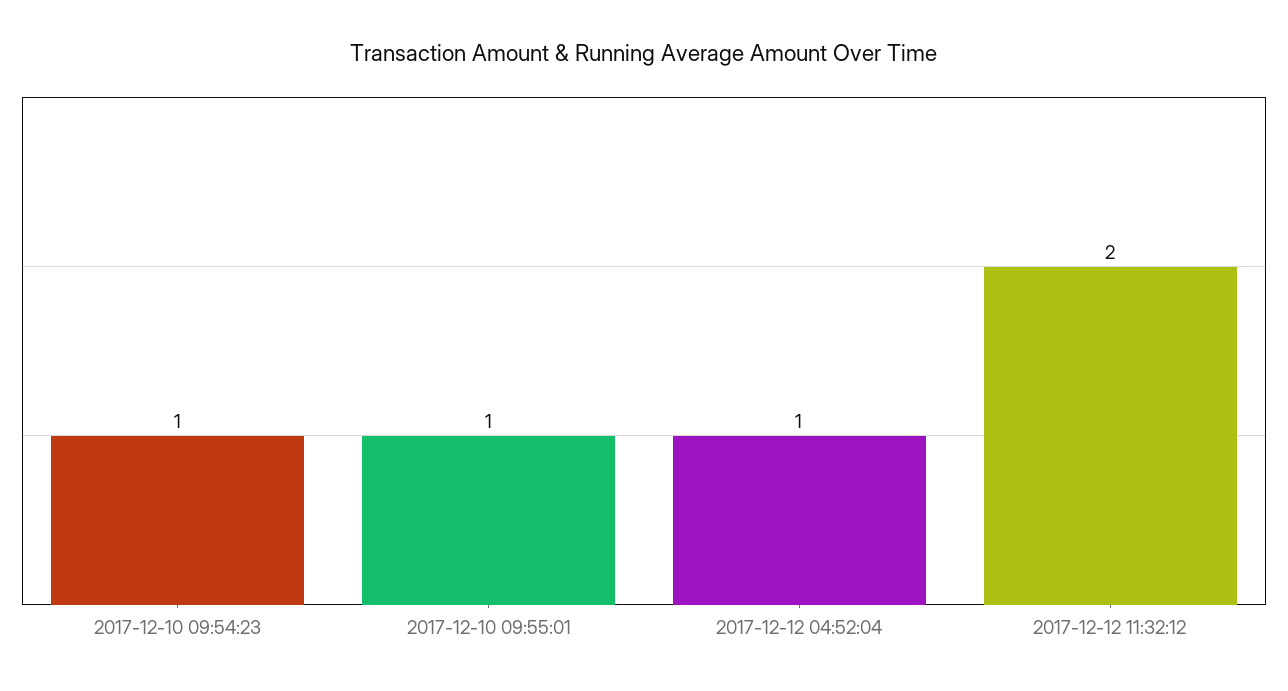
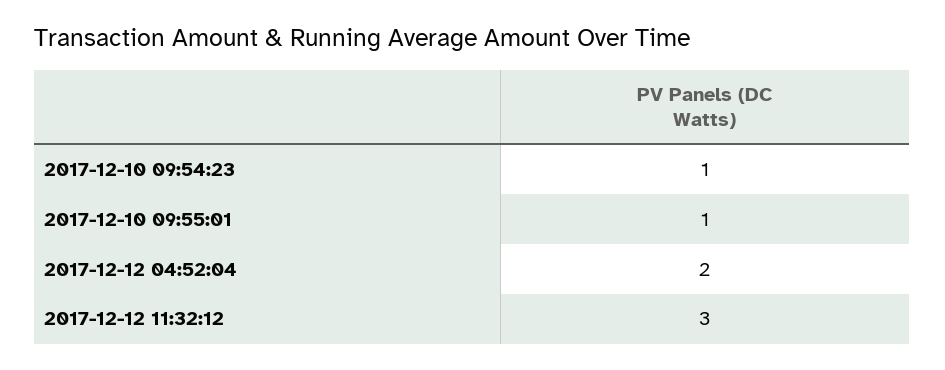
2017-12-12 04:52:04: 1 -> 2
2017-12-12 11:32:12: 2 -> 3

